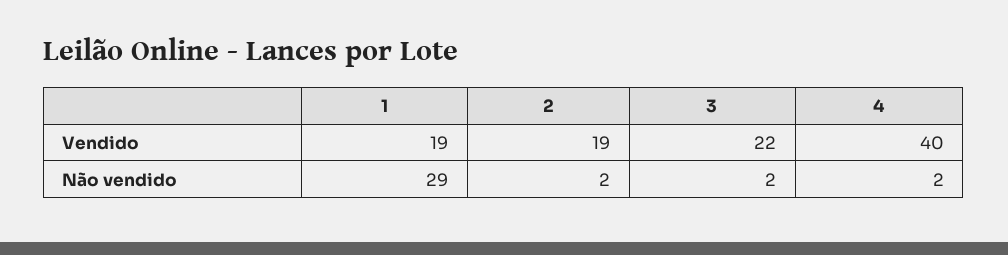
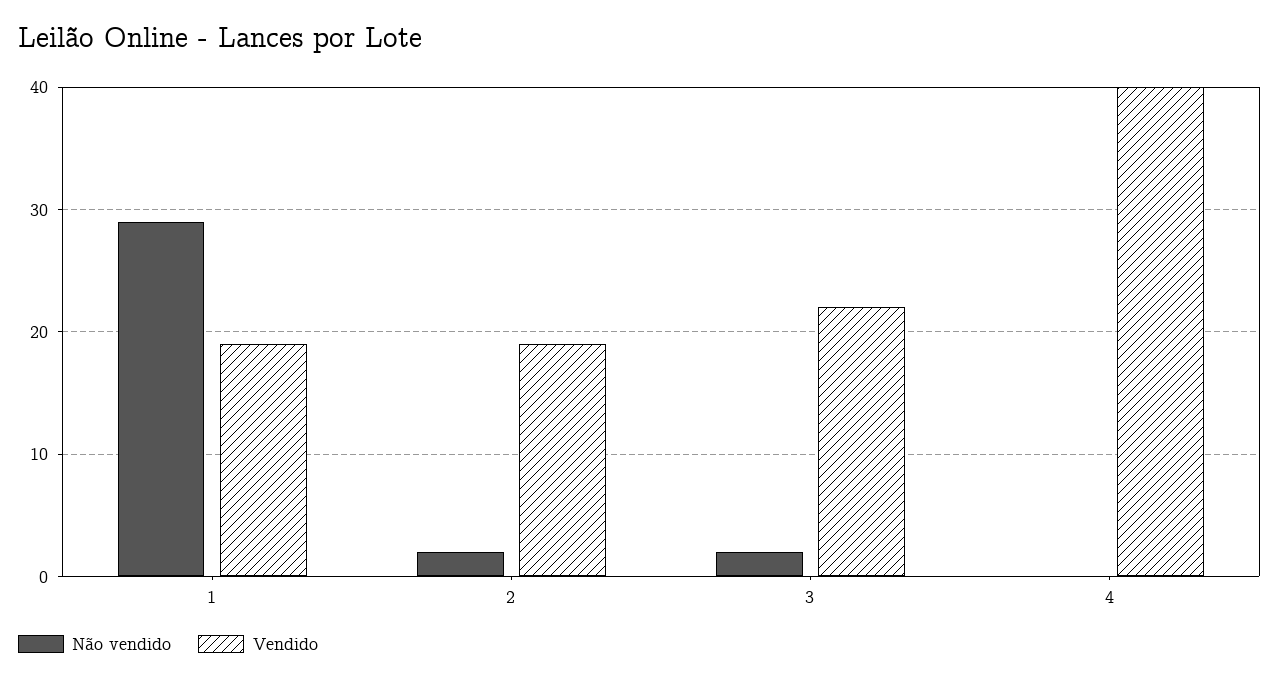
Não vendido, 4: 2 -> 0

